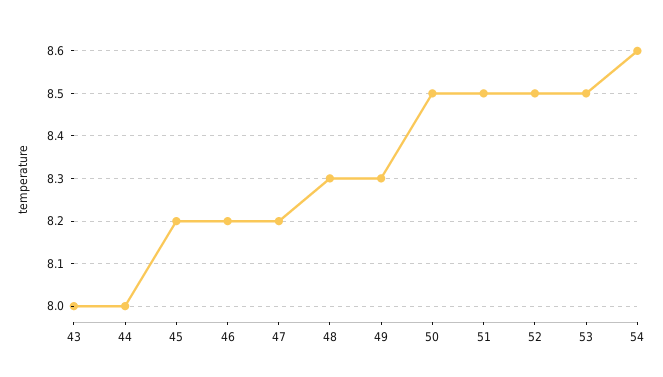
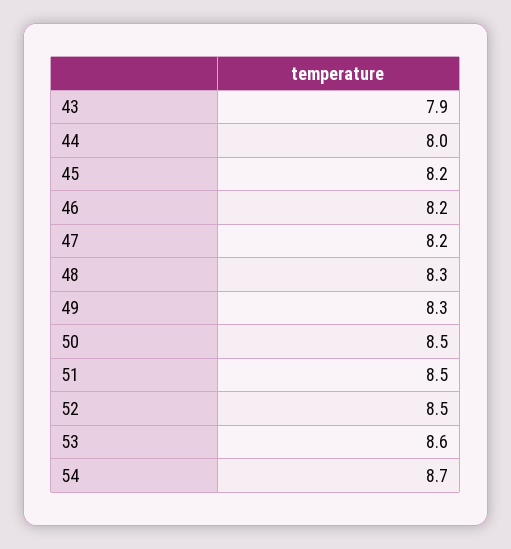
43: 8 -> 7.9
53: 8.5 -> 8.6
54: 8.6 -> 8.7

